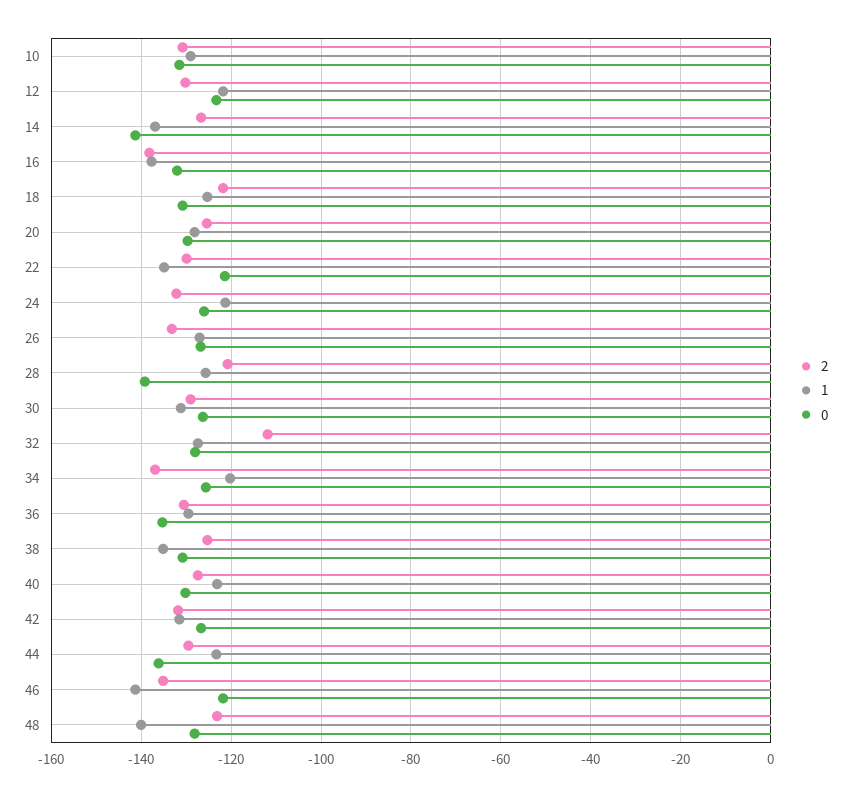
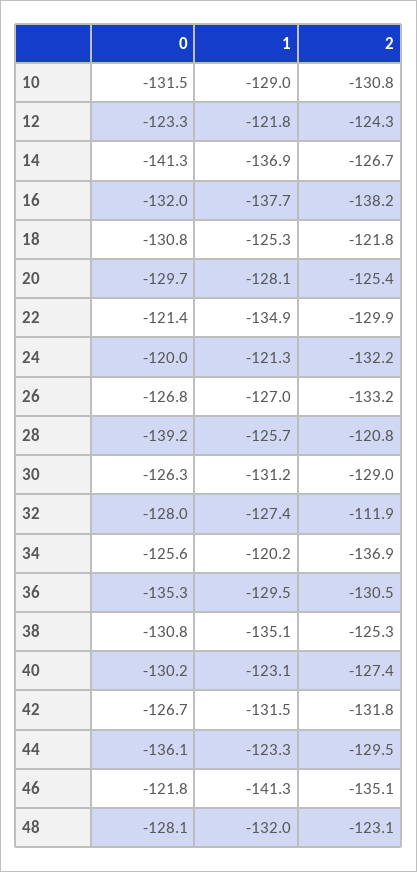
2, 12: -130 -> -124.3
0, 24: -126 -> -120
1, 48: -140 -> -132

